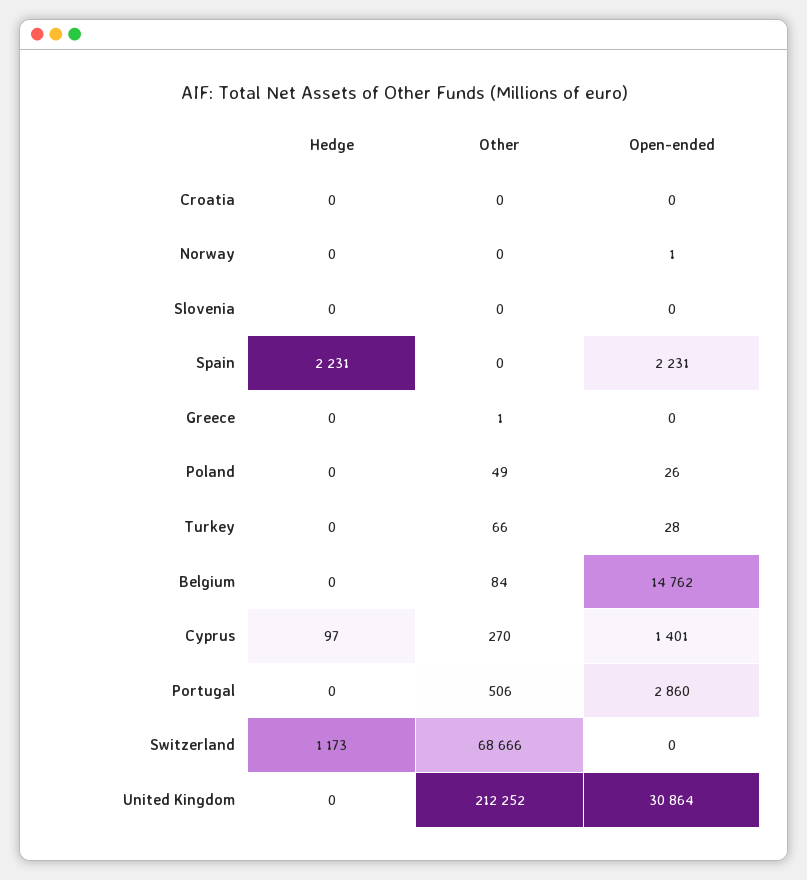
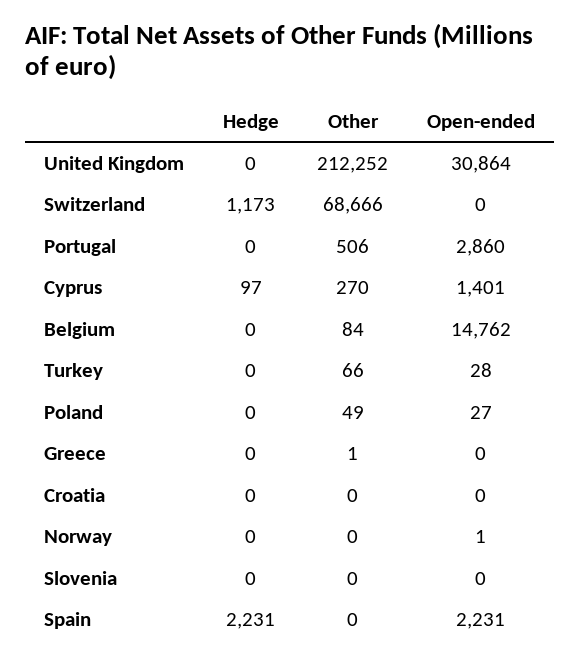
Open-ended, Poland: 26 -> 27

